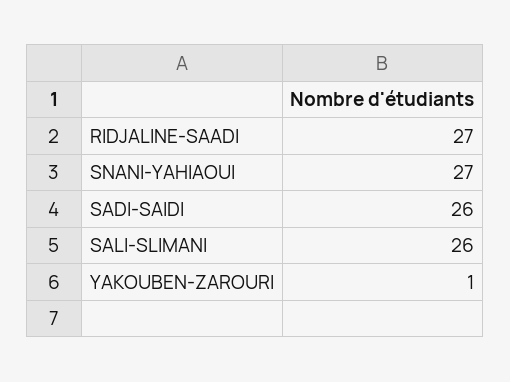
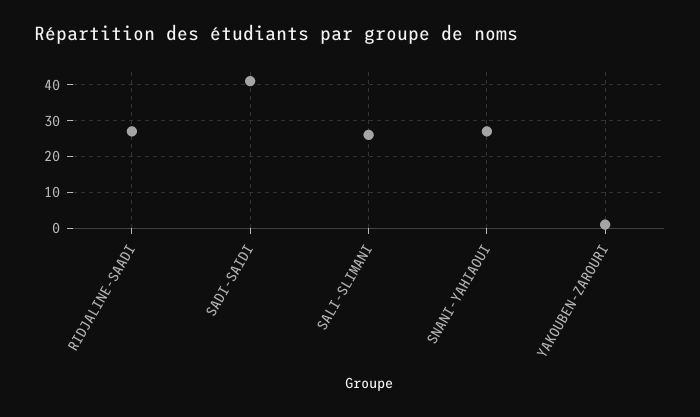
SADI-SAIDI: 26 -> 40

